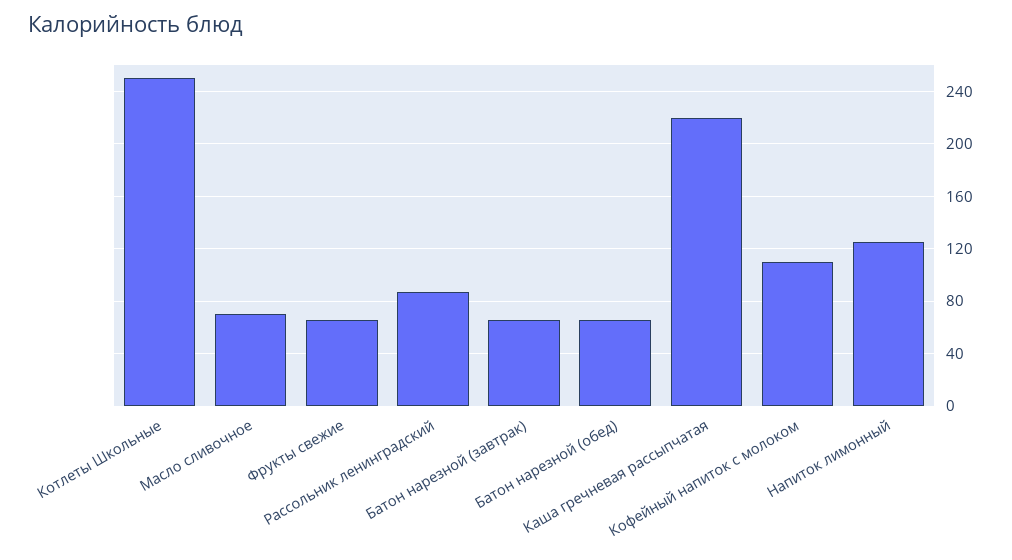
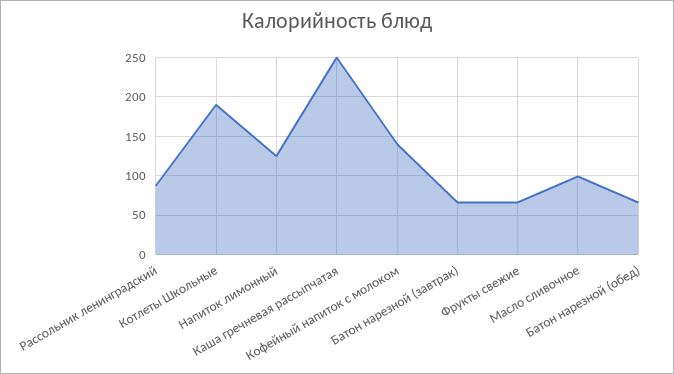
Котлеты Школьные: 250 -> 190
Масло сливочное: 70 -> 100
Каша гречневая рассыпчатая: 220 -> 250
Кофейный напиток с молоком: 110 -> 140

